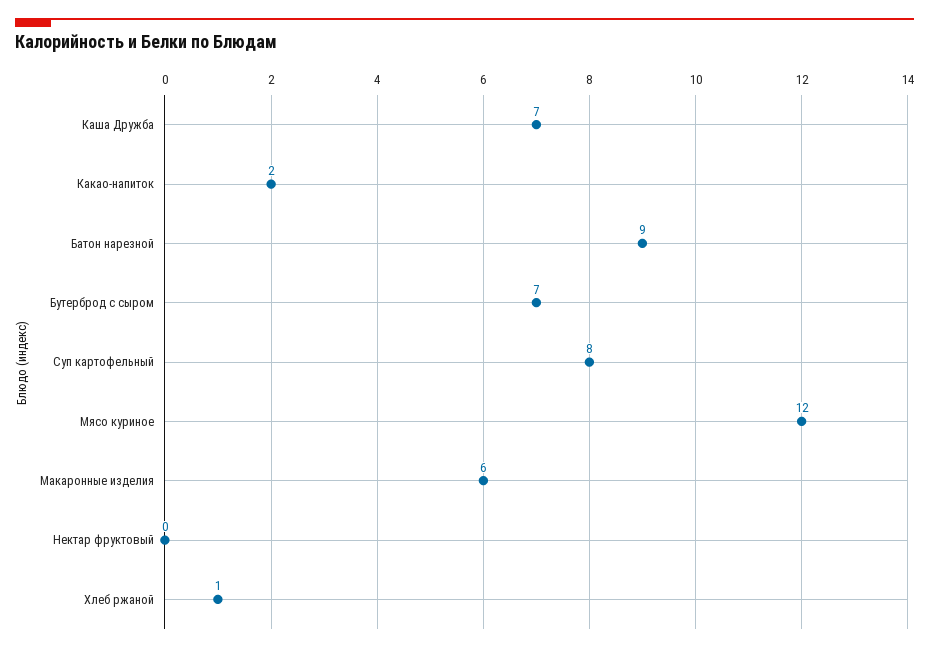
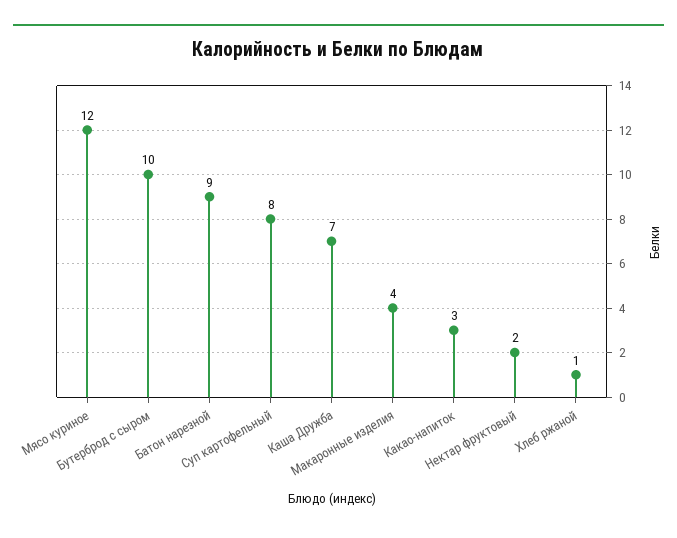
Какао-напиток: 2 -> 3
Бутерброд с сыром: 7 -> 10
Макаронные изделия: 6 -> 4
Нектар фруктовый: 0 -> 2

